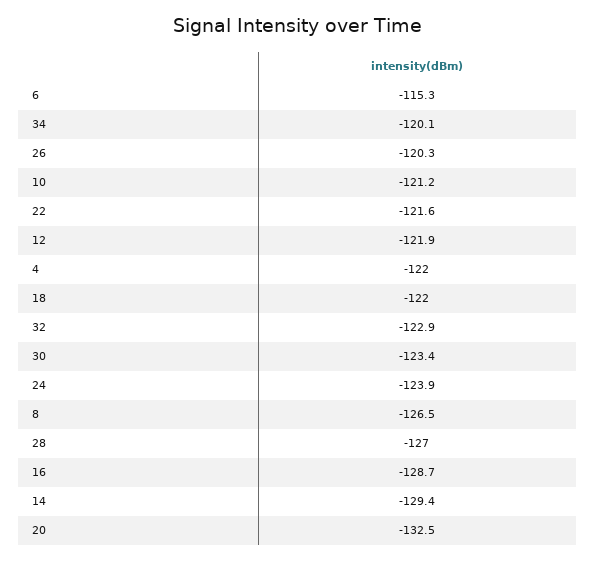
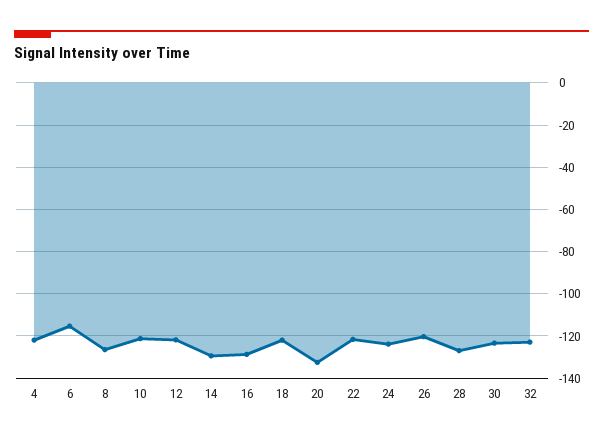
34: -120.1 -> none

